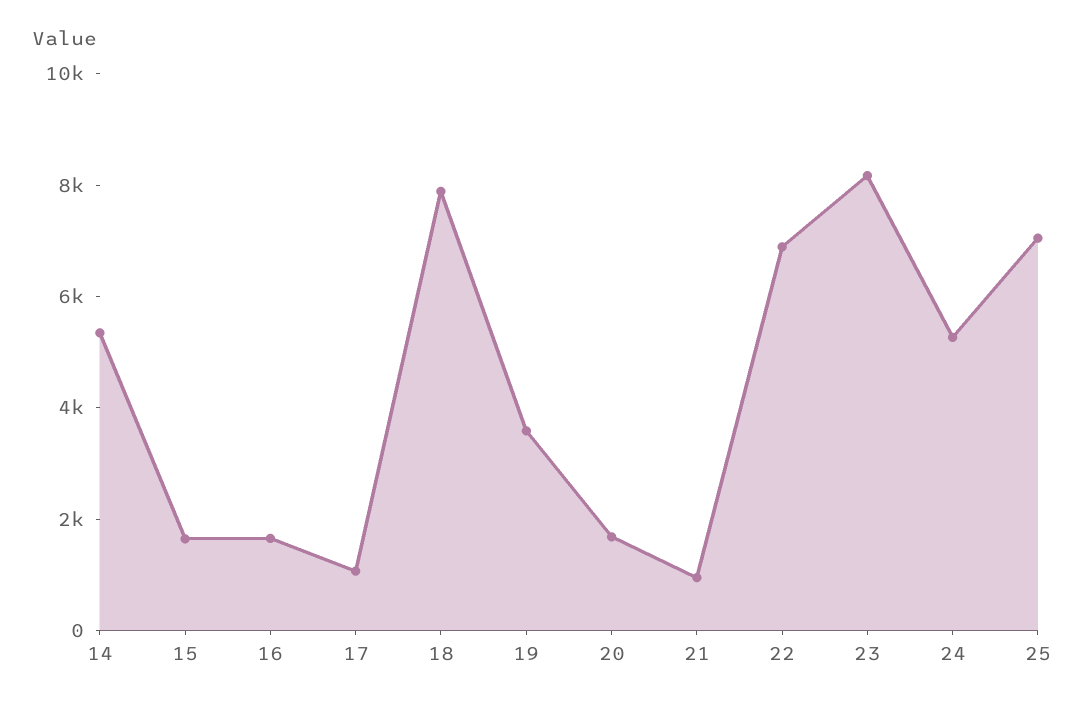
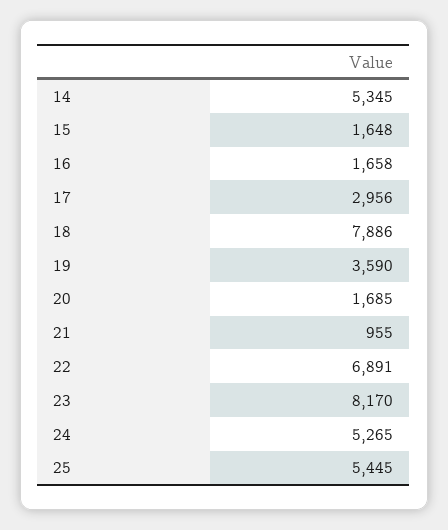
17: 1000 -> 2956
25: 7000 -> 5445

